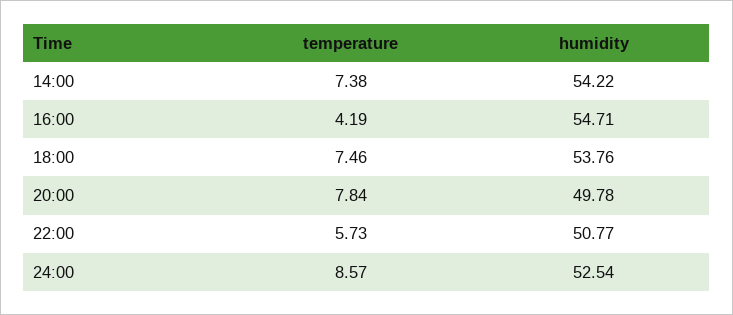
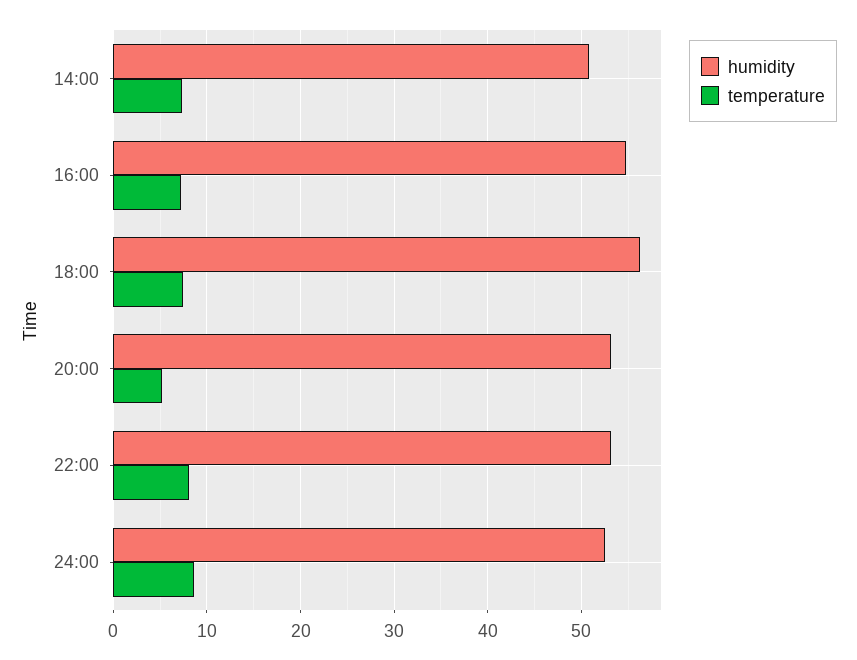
humidity, 14:00: 54.22 -> 51
temperature, 16:00: 4.19 -> 7
humidity, 18:00: 53.76 -> 56
temperature, 20:00: 7.84 -> 5
humidity, 20:00: 49.78 -> 53
temperature, 22:00: 5.73 -> 8
humidity, 22:00: 50.77 -> 53

